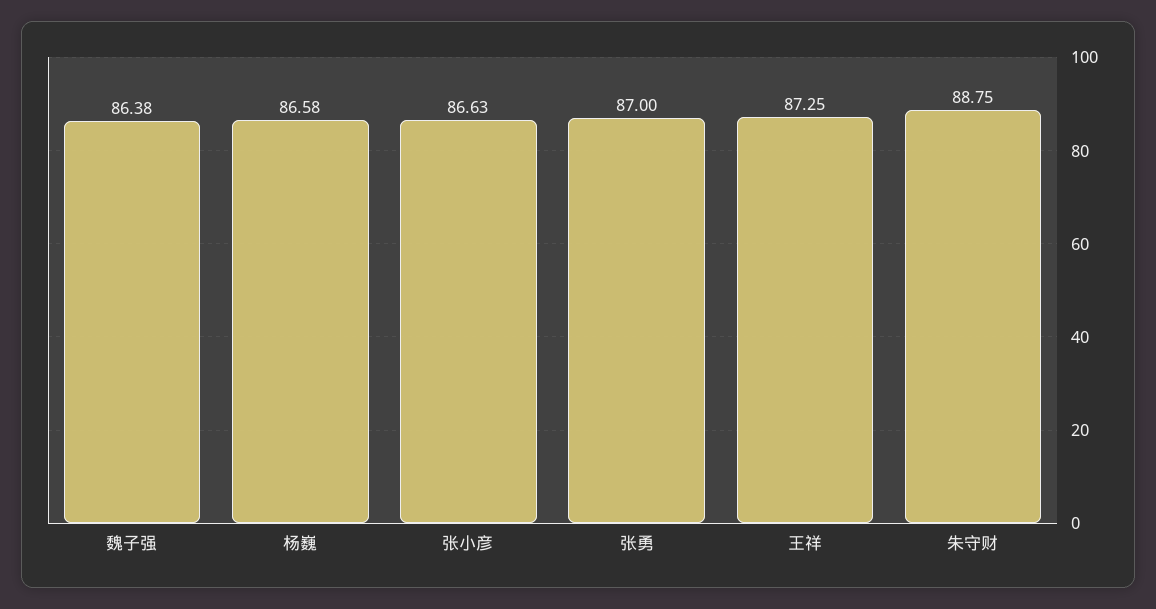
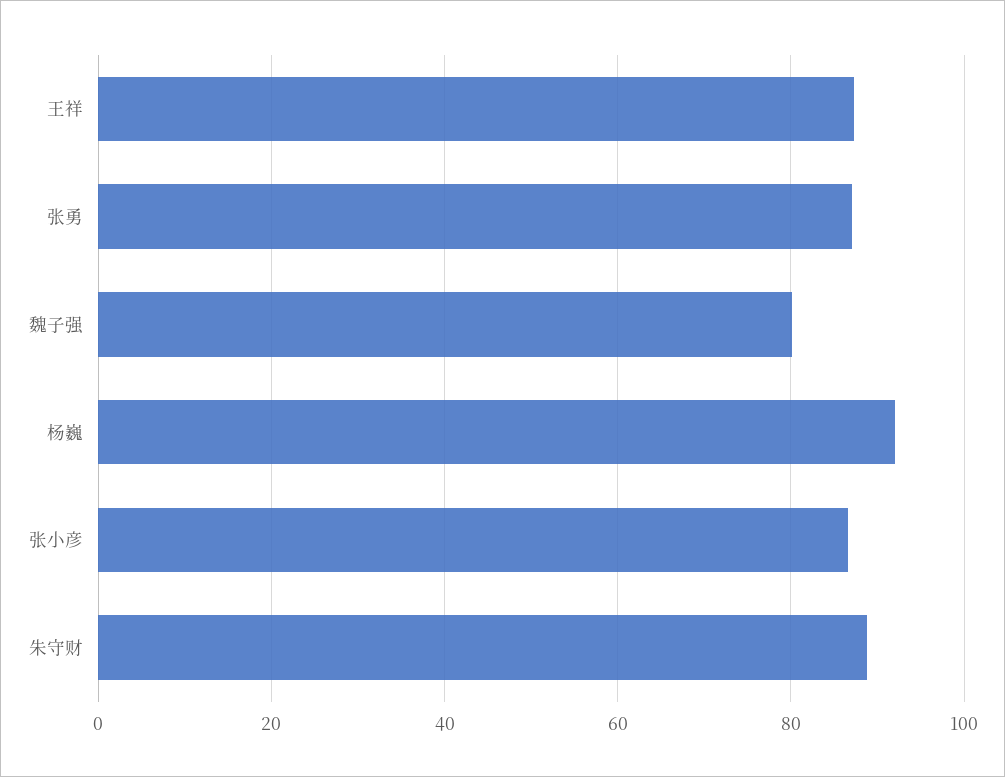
魏子强: 86.38 -> 80
杨巍: 86.58 -> 92

